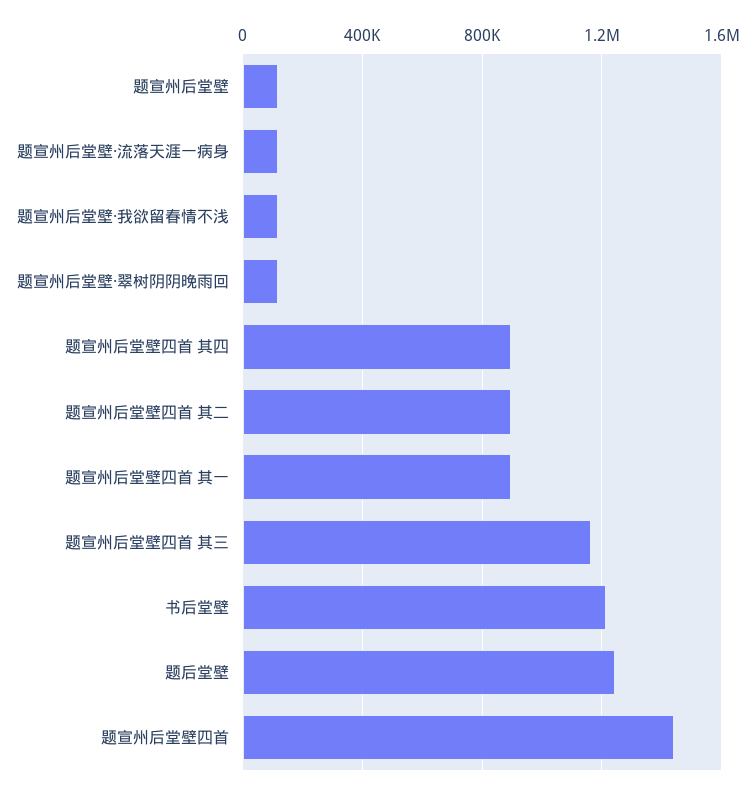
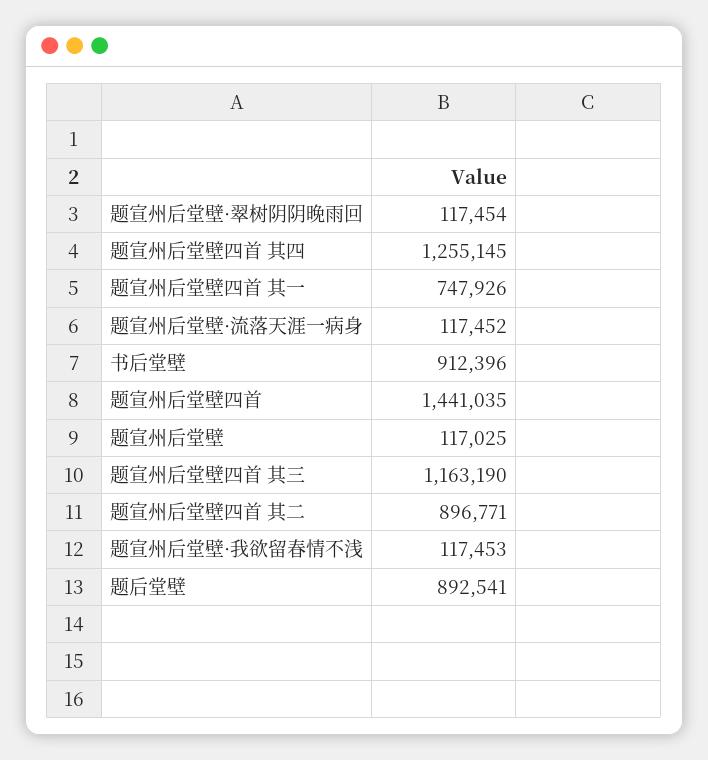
题宣州后堂壁四首 其四: 900000 -> 1255145
题宣州后堂壁四首 其一: 900000 -> 747926
书后堂壁: 1200000 -> 912396
题后堂壁: 1250000 -> 892541

